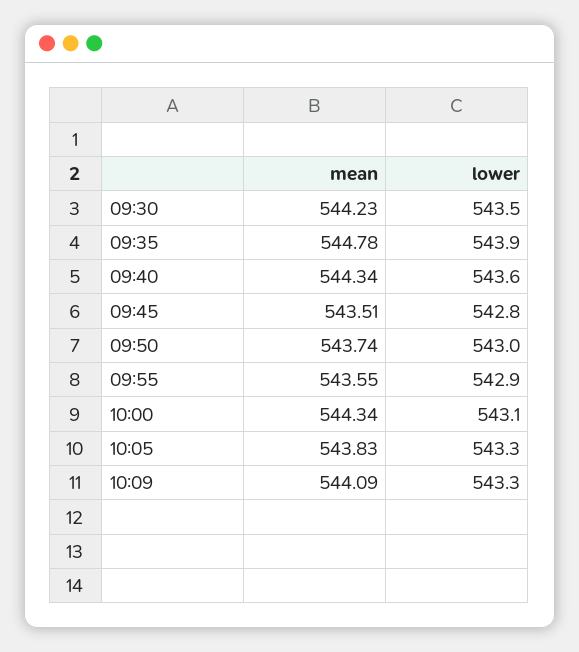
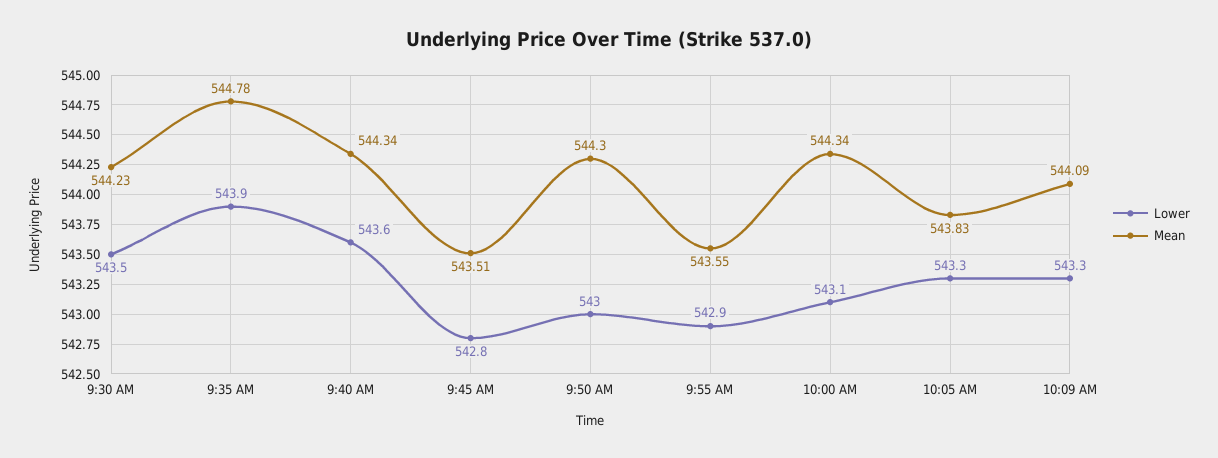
mean, 09:50: 543.74 -> 544.3

